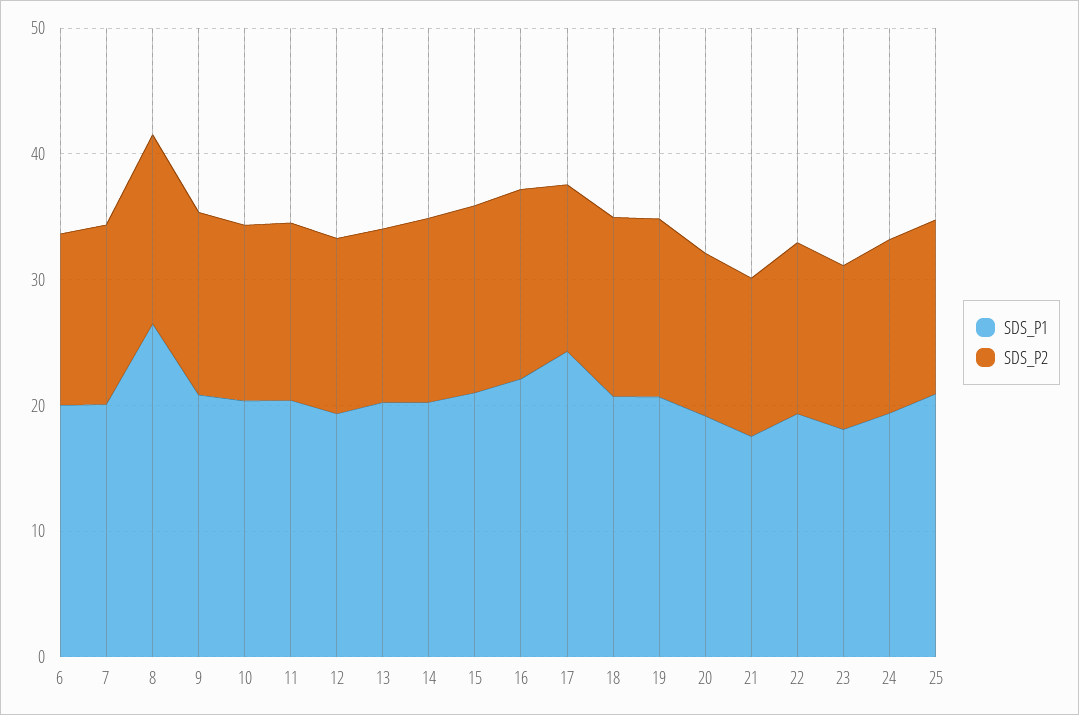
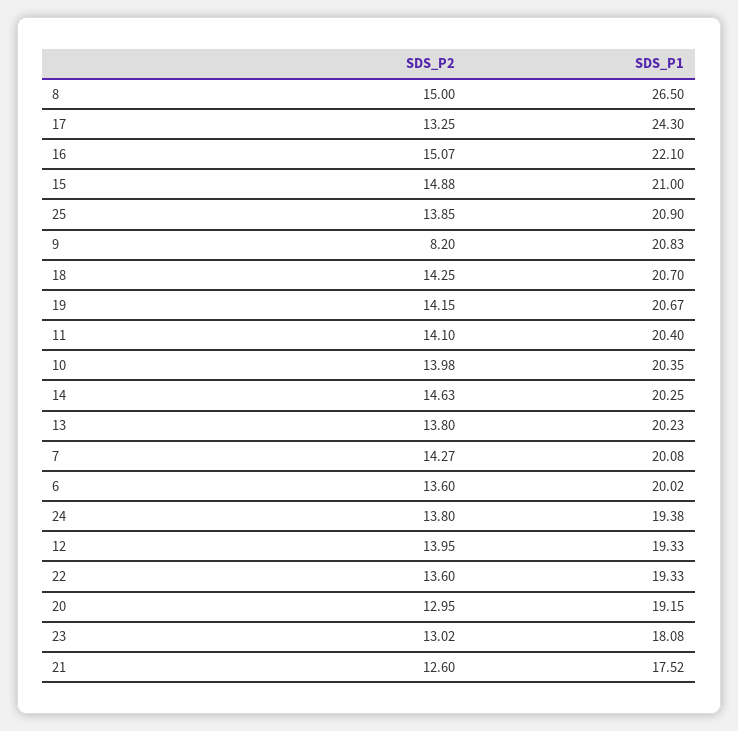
SDS_P2, 9: 14 -> 8.2

